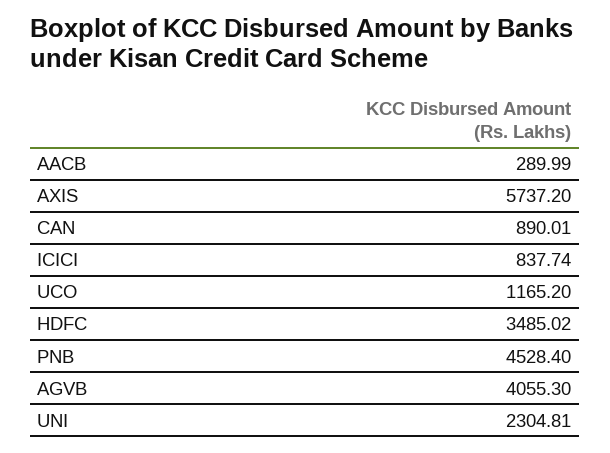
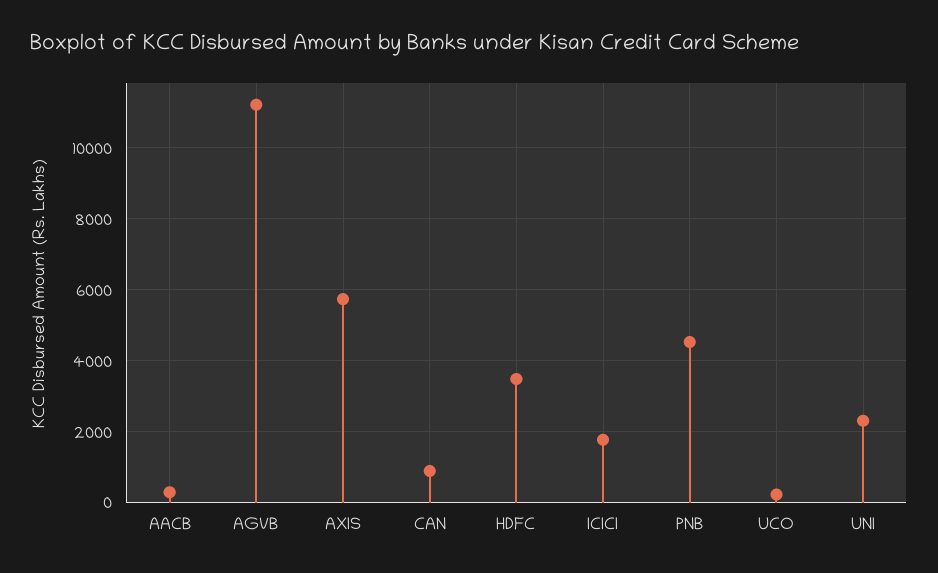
ICICI: 837.74 -> 1800
UCO: 1165.2 -> 200
AGVB: 4055.3 -> 11200

